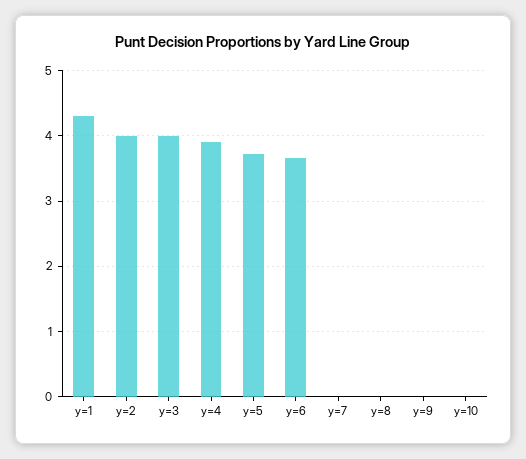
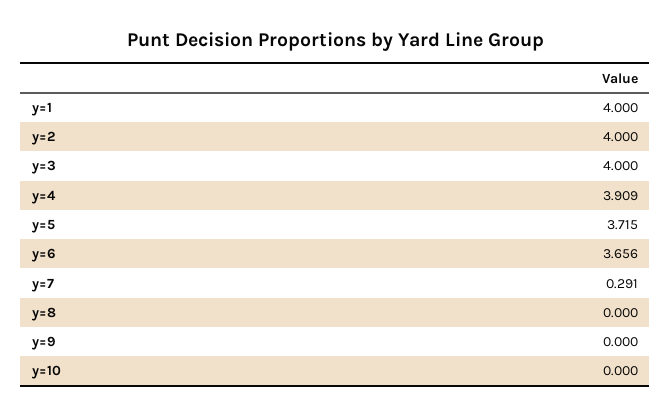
y=1: 4.3 -> 4
y=7: 0 -> 0.291

